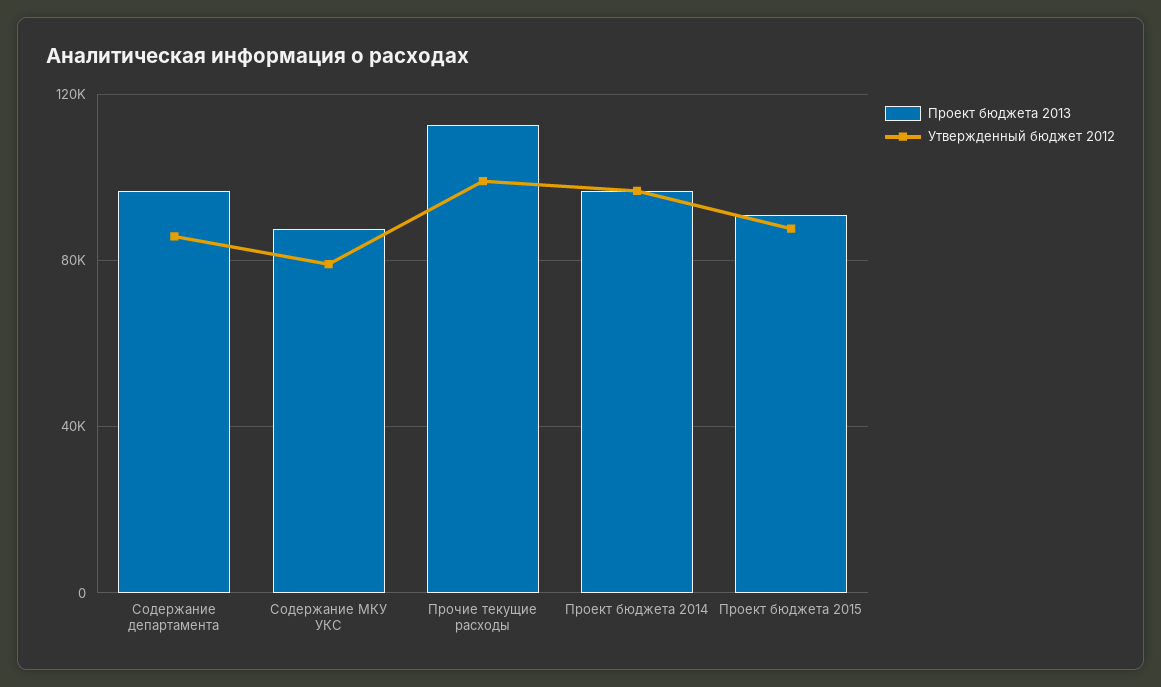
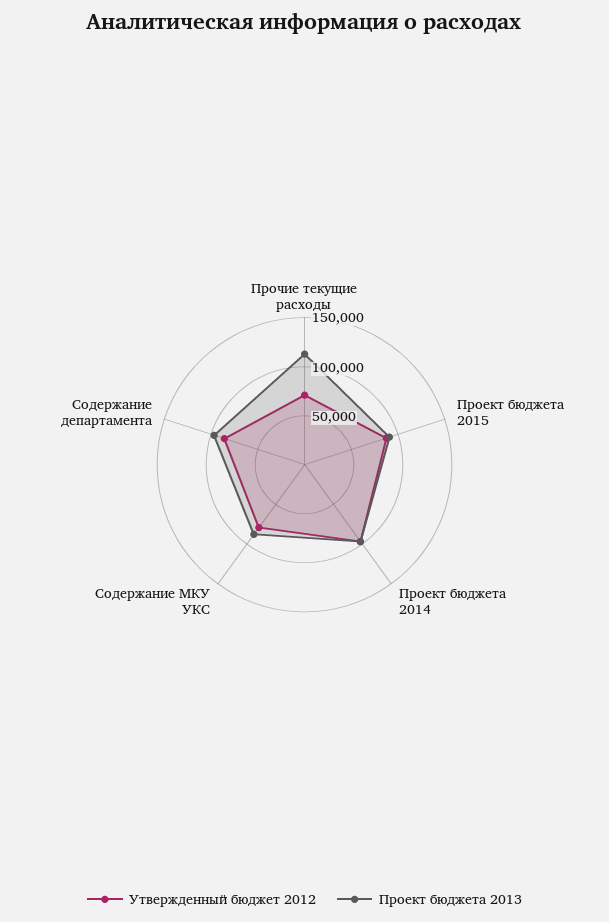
Утвержденный бюджет 2012, Прочие текущие расходы: 100000 -> 70000

